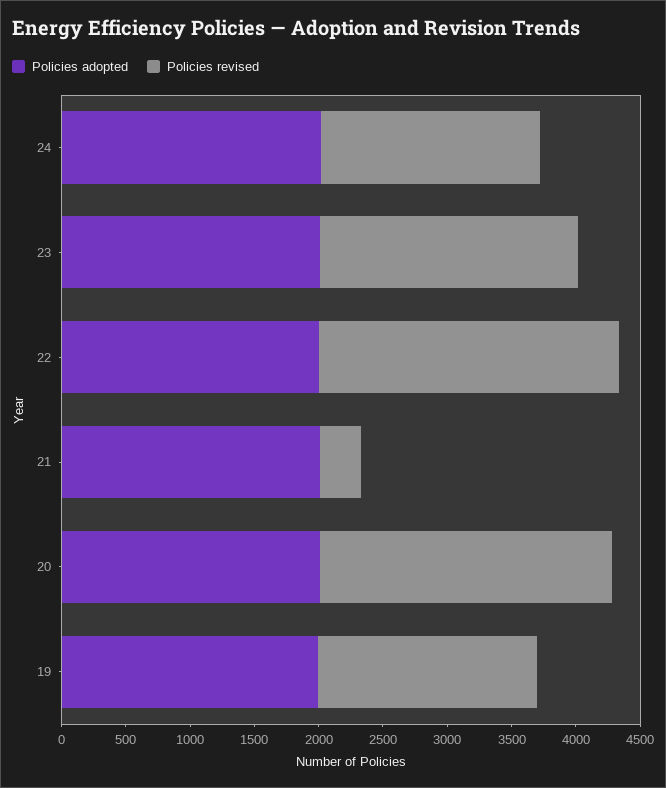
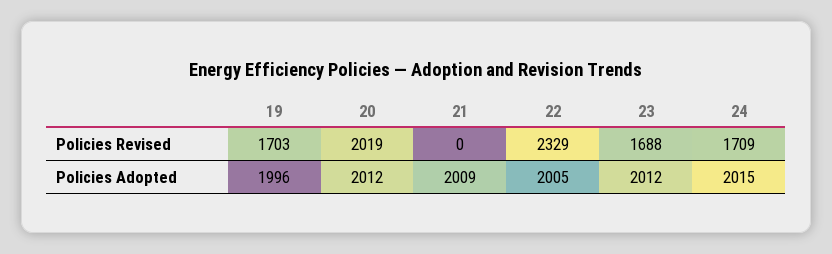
Policies revised, 23: 2000 -> 1688
Policies revised, 21: 300 -> 0
Policies revised, 20: 2300 -> 2019

